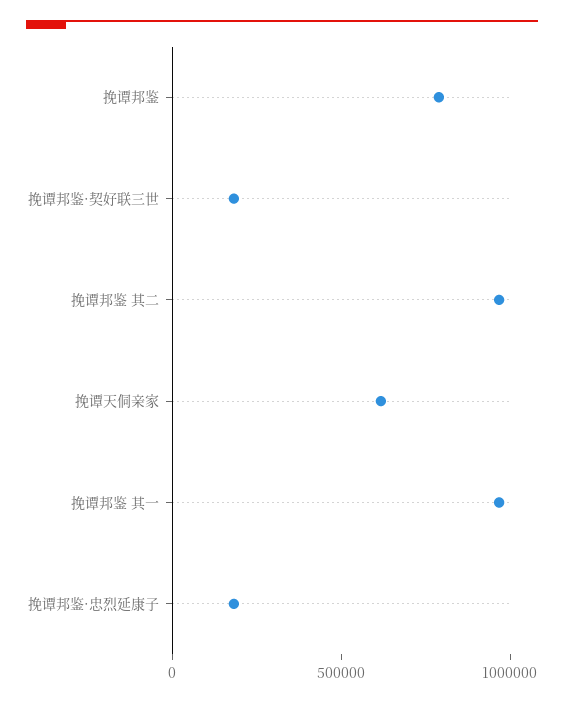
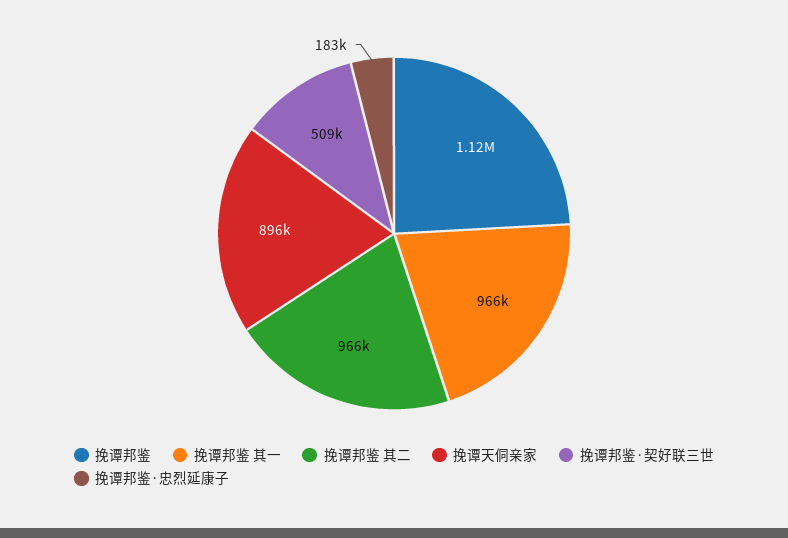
挽谭邦鉴: 800000 -> 1120000
挽谭邦鉴·契好联三世: 200000 -> 509000
挽谭天侗亲家: 600000 -> 896000

